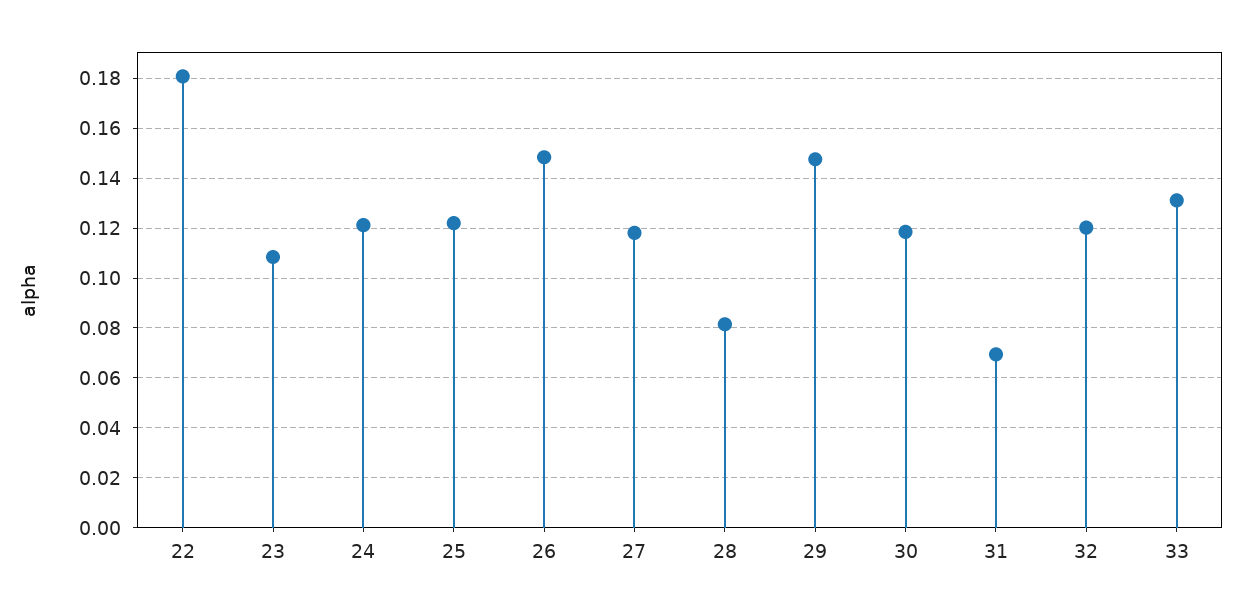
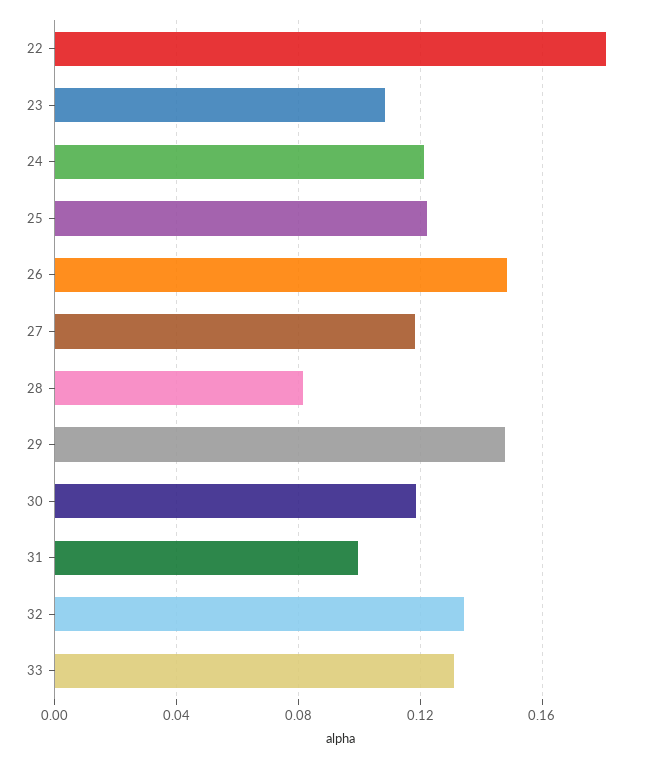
31: 0.07 -> 0.1
32: 0.12 -> 0.135

